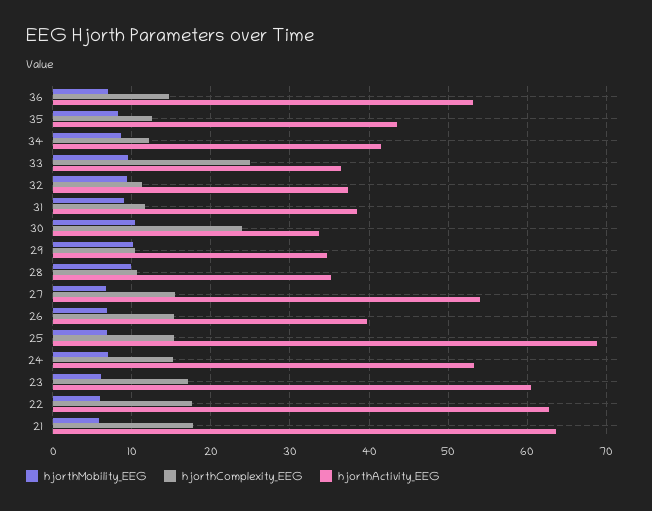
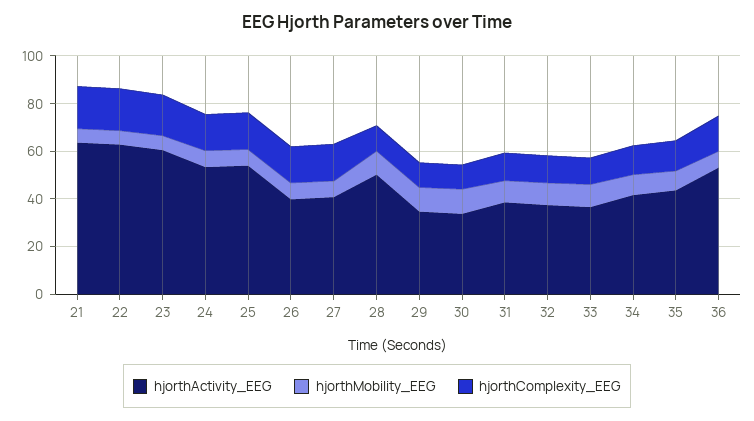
hjorthComplexity_EEG, 33: 25 -> 10
hjorthComplexity_EEG, 30: 24 -> 10
hjorthActivity_EEG, 28: 35 -> 50
hjorthActivity_EEG, 27: 54 -> 40
hjorthActivity_EEG, 25: 69 -> 55

